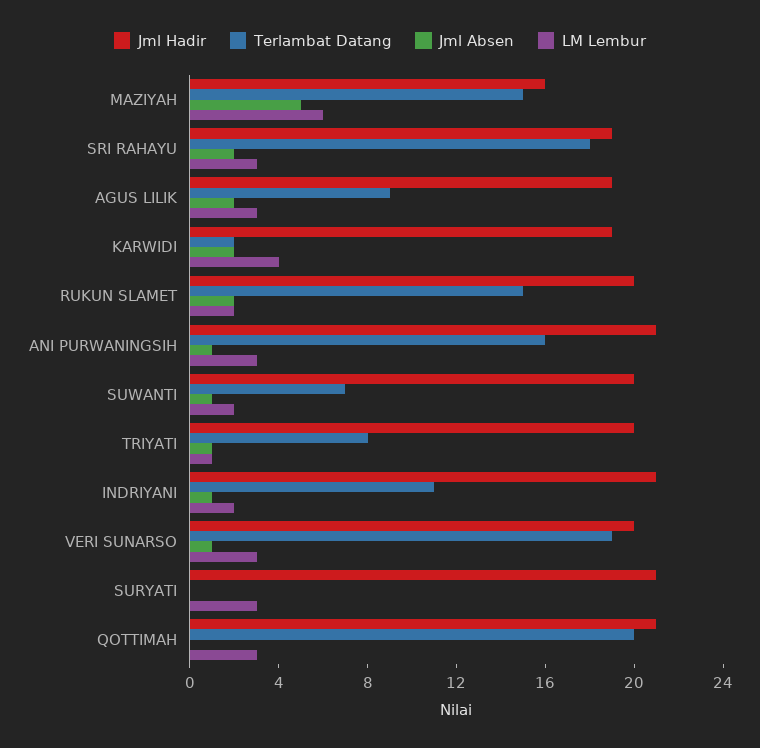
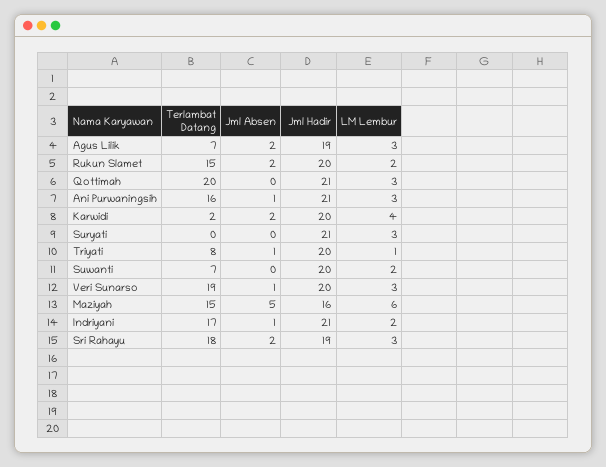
Terlambat Datang, AGUS LILIK: 9 -> 7
Jml Hadir, KARWIDI: 19 -> 20
Jml Absen, SUWANTI: 1 -> 0
Terlambat Datang, INDRIYANI: 11 -> 17

